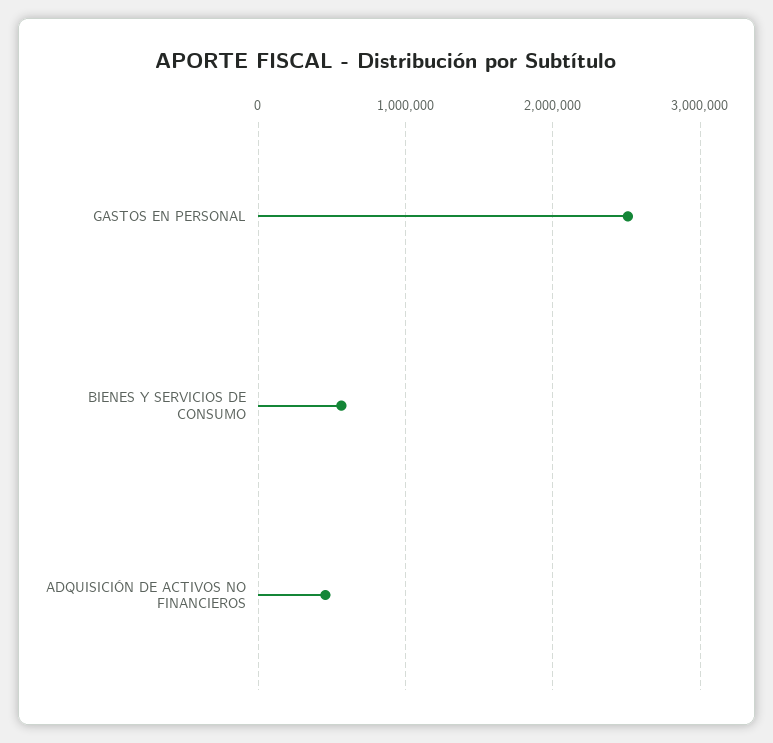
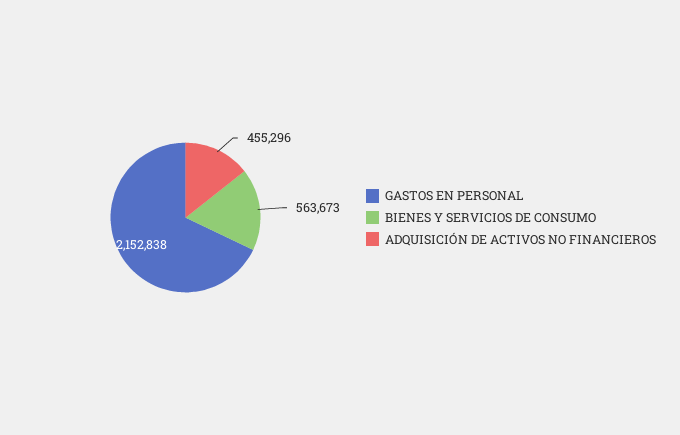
GASTOS EN PERSONAL: 2500000 -> 2152838

